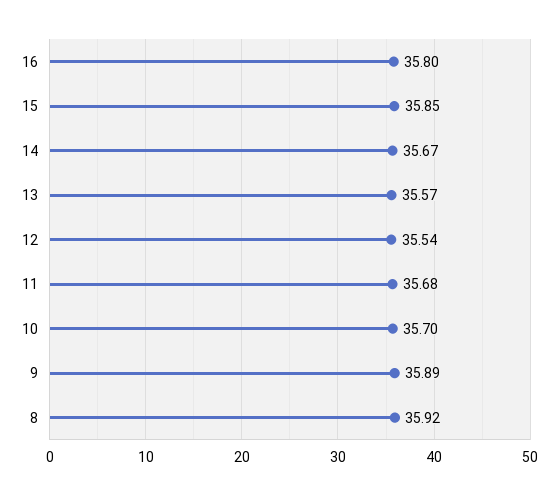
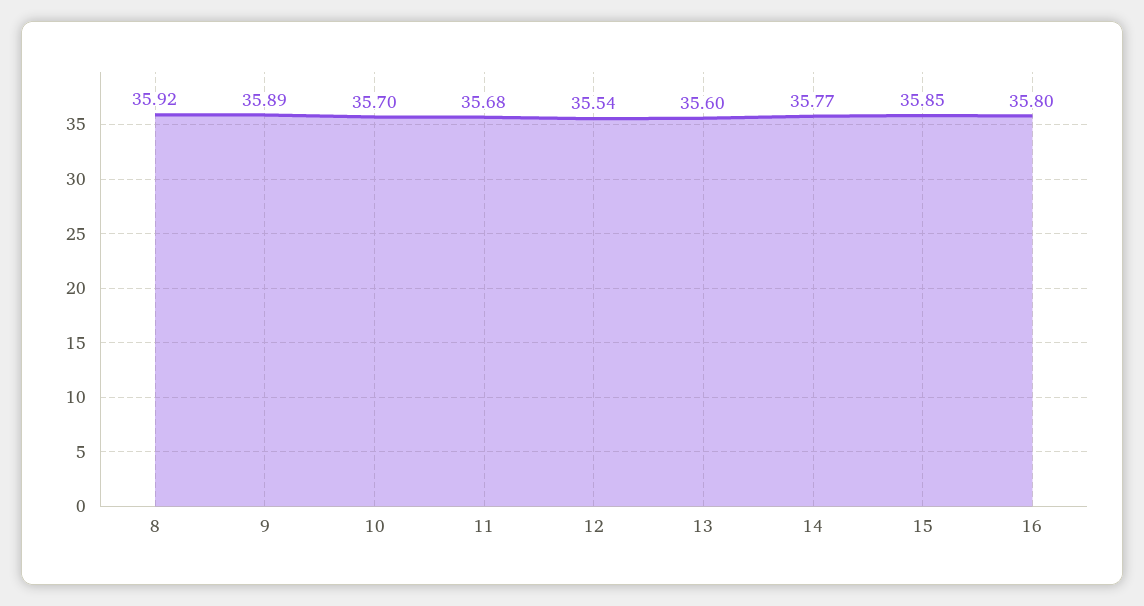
14: 35.67 -> 35.77
13: 35.57 -> 35.6

